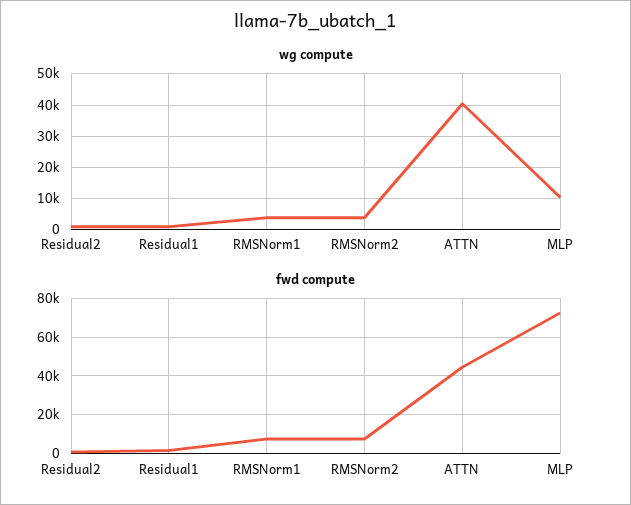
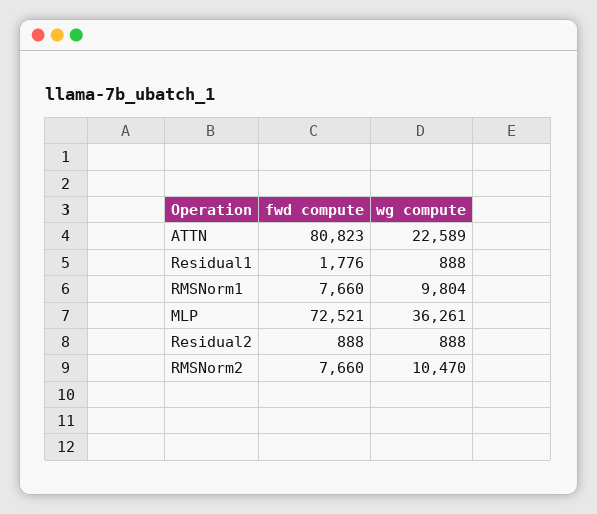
wg compute, RMSNorm1: 4000 -> 9804
wg compute, RMSNorm2: 4000 -> 10470
wg compute, ATTN: 40000 -> 22589
wg compute, MLP: 10000 -> 36261
fwd compute, ATTN: 45000 -> 80823

